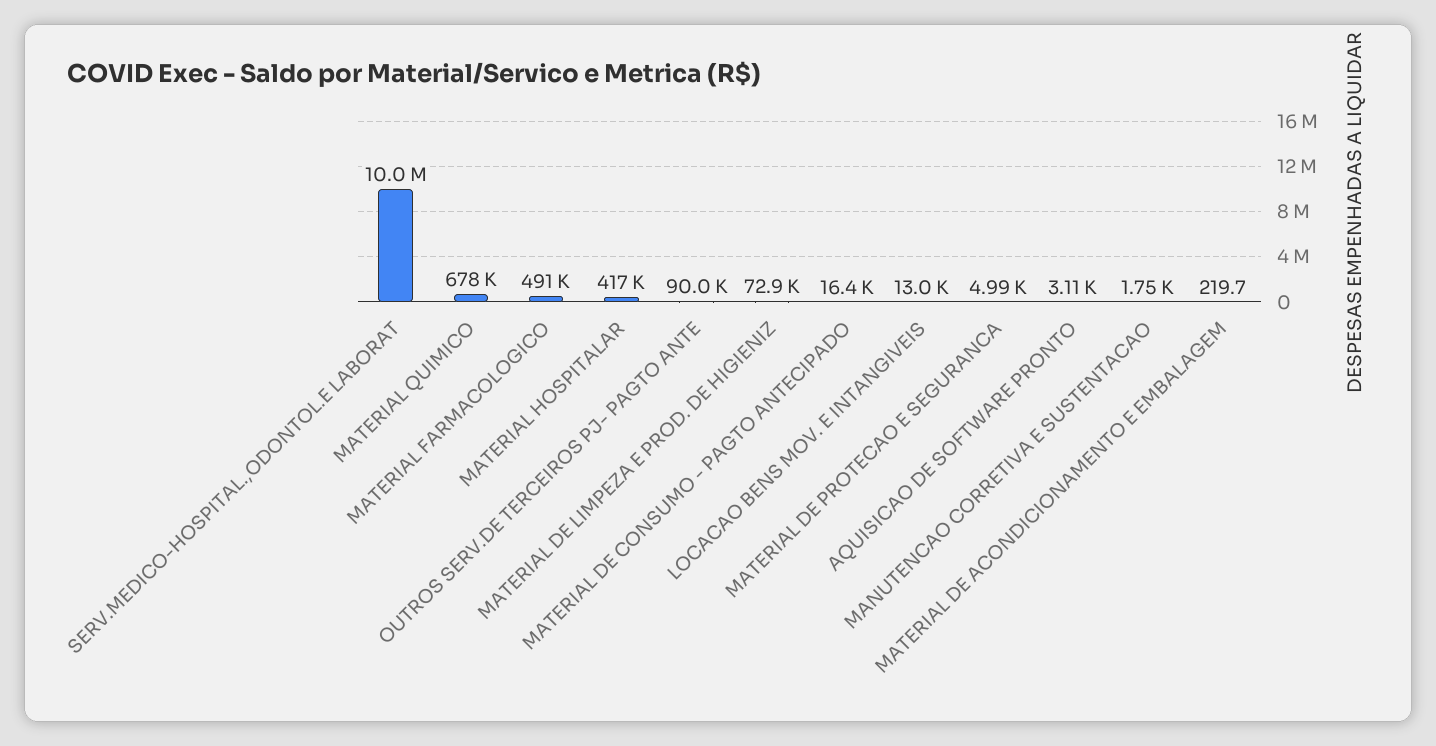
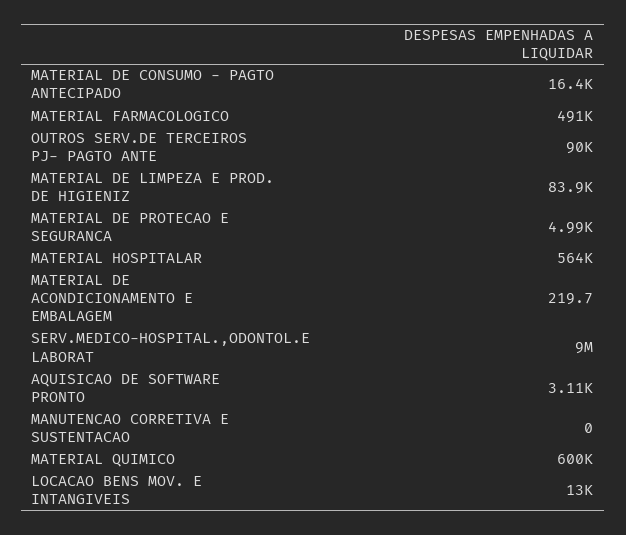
SERV.MEDICO-HOSPITAL.,ODONTOL.E LABORAT: 10000000 -> 9000000
MATERIAL QUIMICO: 678000 -> 600000
MATERIAL HOSPITALAR: 417000 -> 564000
MATERIAL DE LIMPEZA E PROD. DE HIGIENIZ: 72900 -> 83900
MANUTENCAO CORRETIVA E SUSTENTACAO: 1750 -> 0

